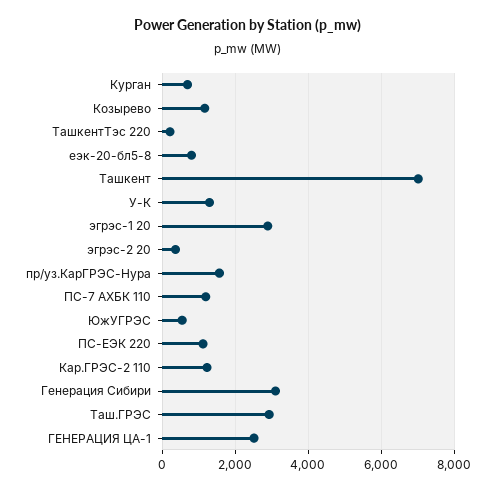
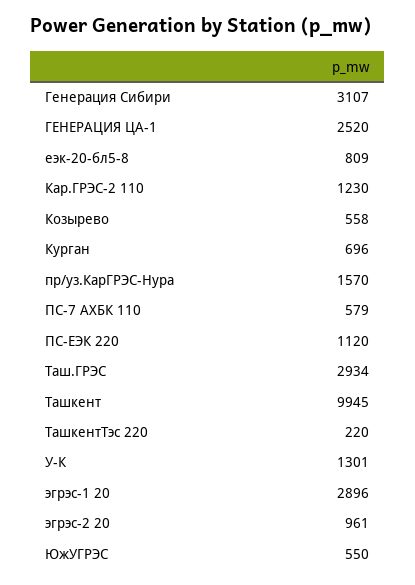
Козырево: 1200 -> 558
Ташкент: 7000 -> 9945
эгрэс-2 20: 400 -> 961
ПС-7 АХБК 110: 1200 -> 579

